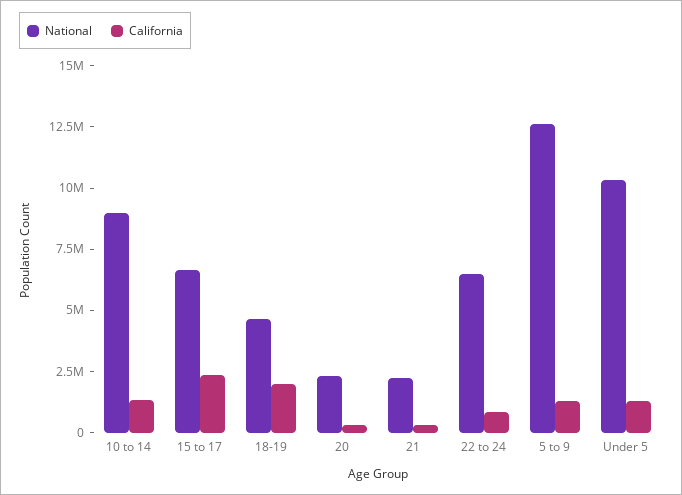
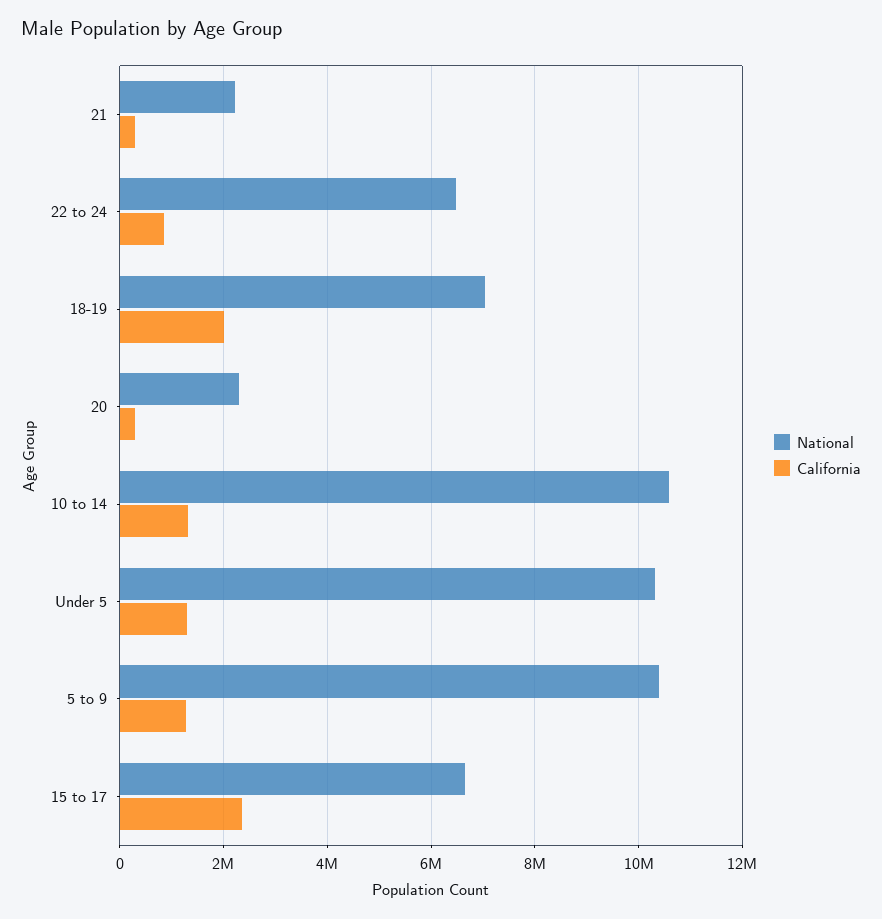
National, 10 to 14: 9000000 -> 10600000
National, 18-19: 4500000 -> 7000000
National, 5 to 9: 12500000 -> 10400000

